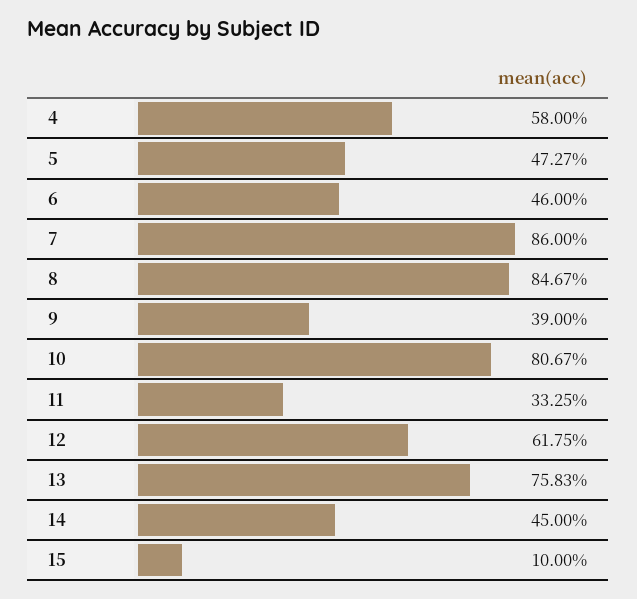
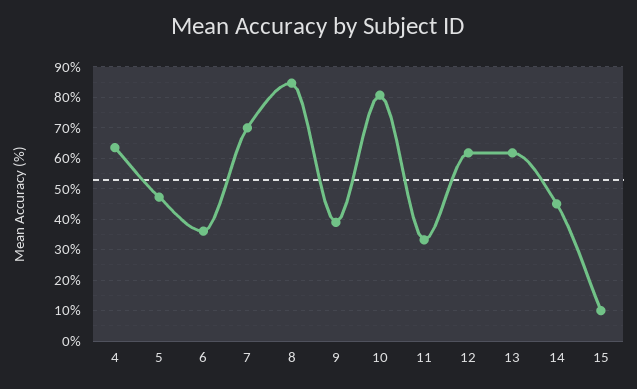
4: 58 -> 64
6: 46 -> 36
7: 86 -> 70
13: 75.83 -> 62

